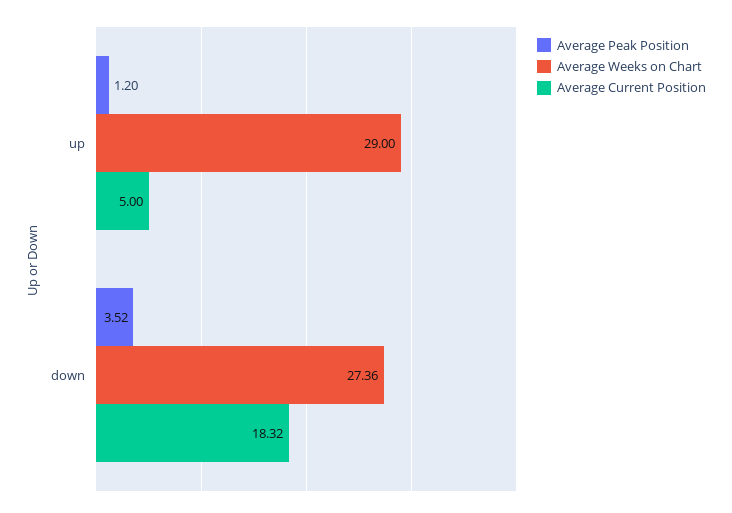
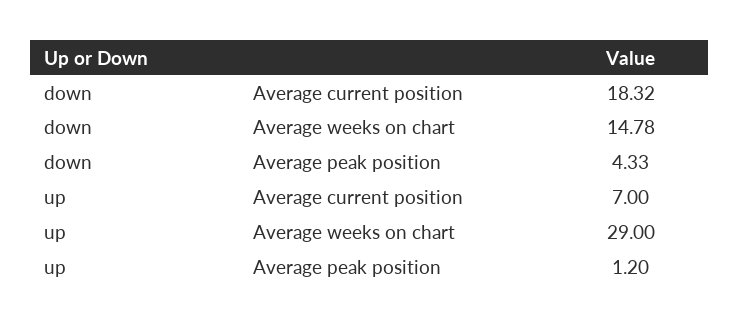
Average Current Position, up: 5 -> 7
Average Peak Position, down: 3.52 -> 4.33
Average Weeks on Chart, down: 27.36 -> 14.78

